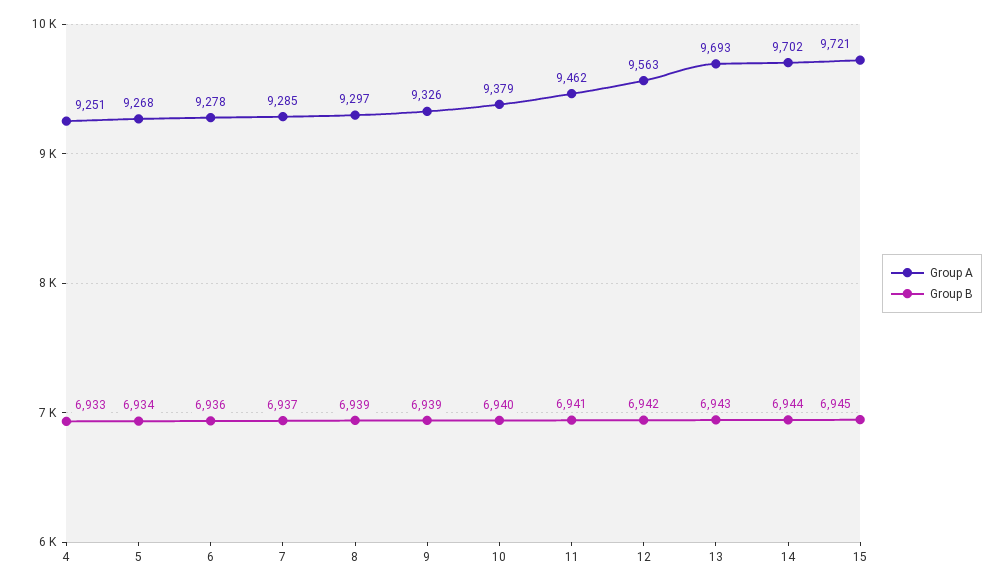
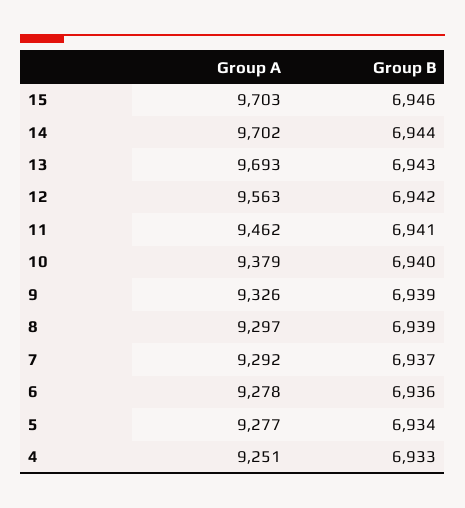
Group A, 5: 9268 -> 9277
Group A, 7: 9285 -> 9292
Group A, 15: 9721 -> 9703
Group B, 15: 6945 -> 6946

